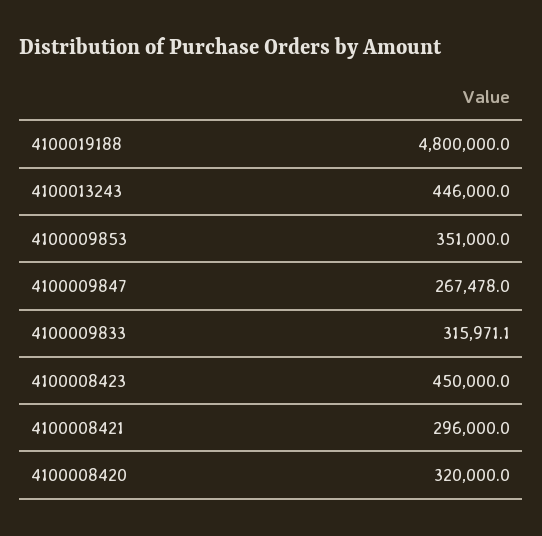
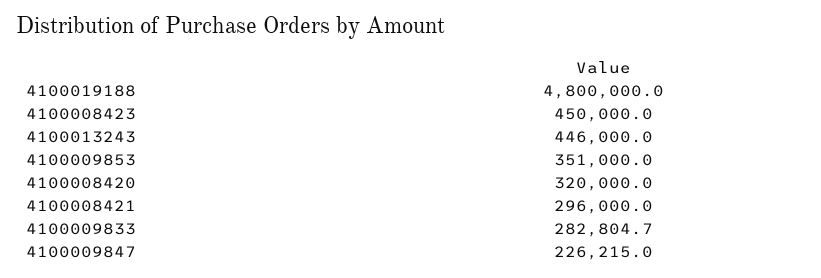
4100009847: 267478 -> 226215
4100009833: 315971.1 -> 282804.7

